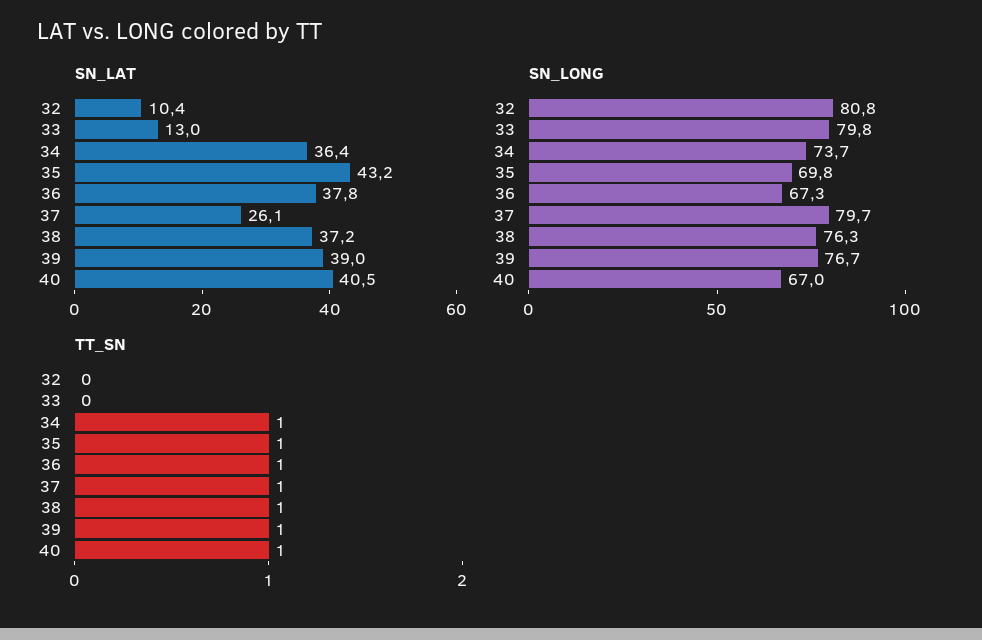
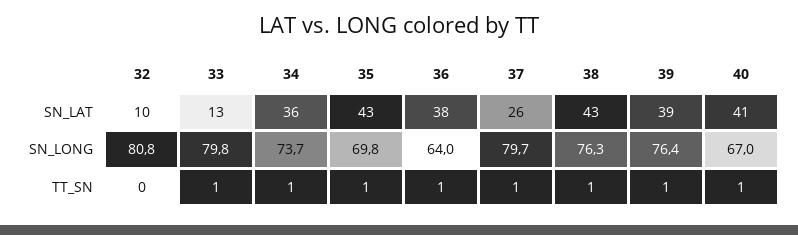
SN_LAT, 38: 37.2 -> 43
SN_LONG, 36: 67.3 -> 64
SN_LONG, 39: 76.7 -> 76.4
TT_SN, 33: 0 -> 1

